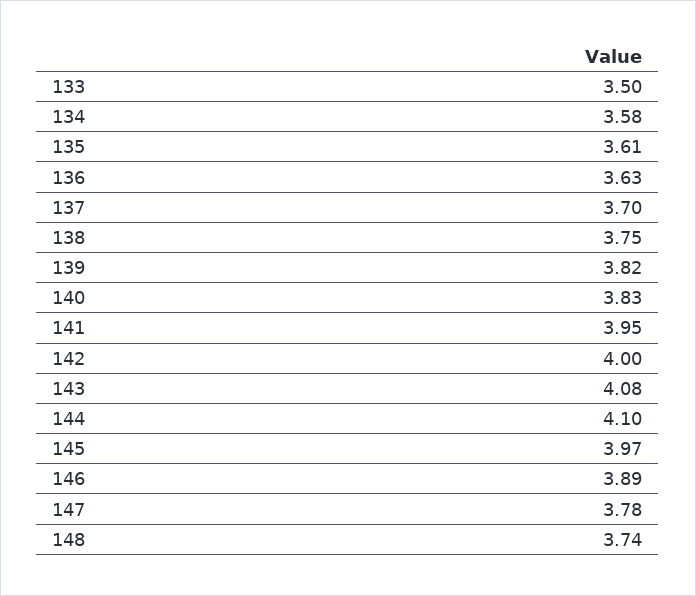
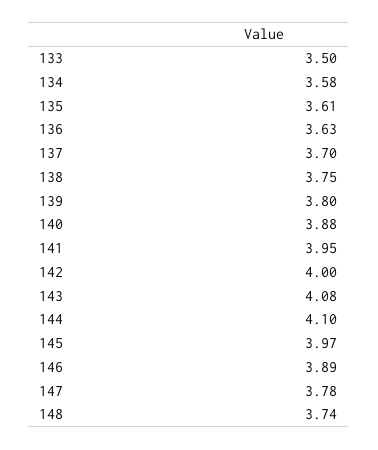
139: 3.82 -> 3.8
140: 3.83 -> 3.88

